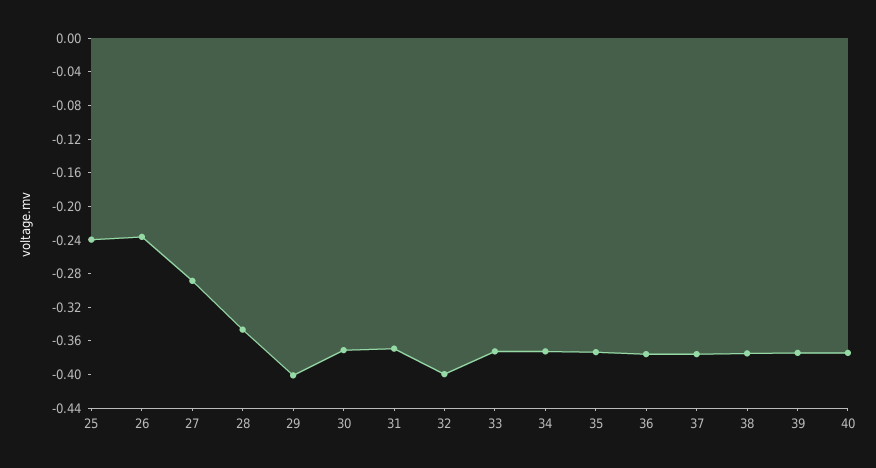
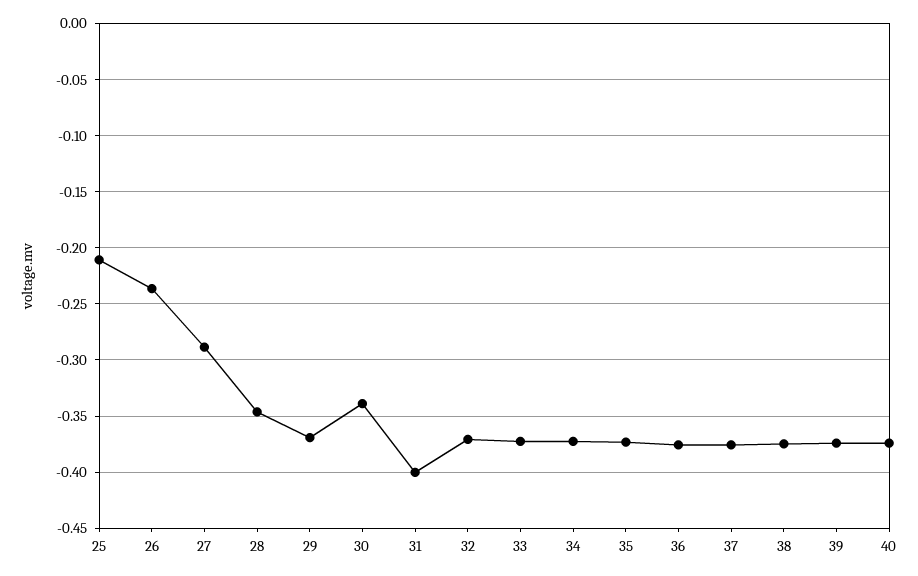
25: -0.24 -> -0.21
29: -0.4 -> -0.37
30: -0.37 -> -0.34
31: -0.37 -> -0.4
32: -0.4 -> -0.37

